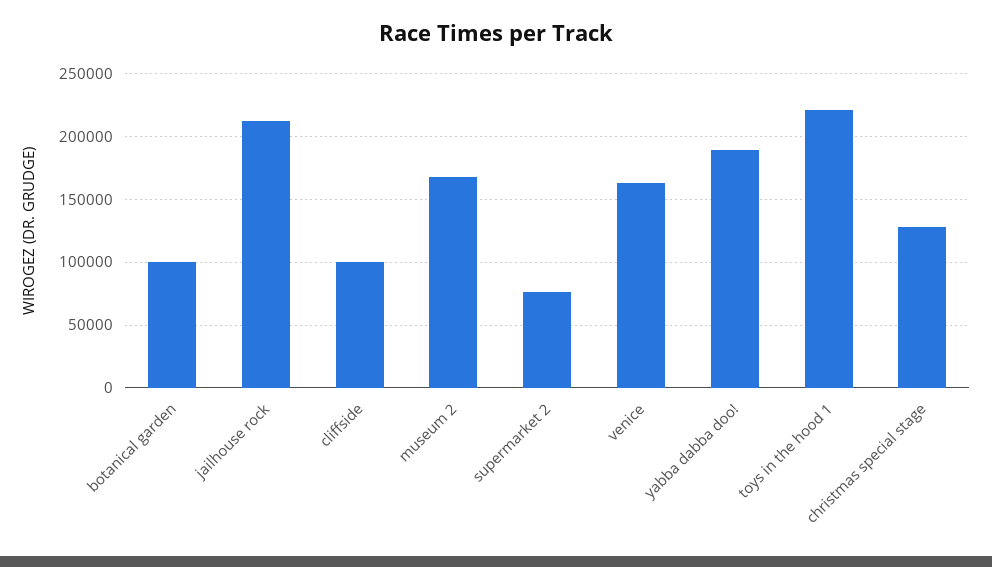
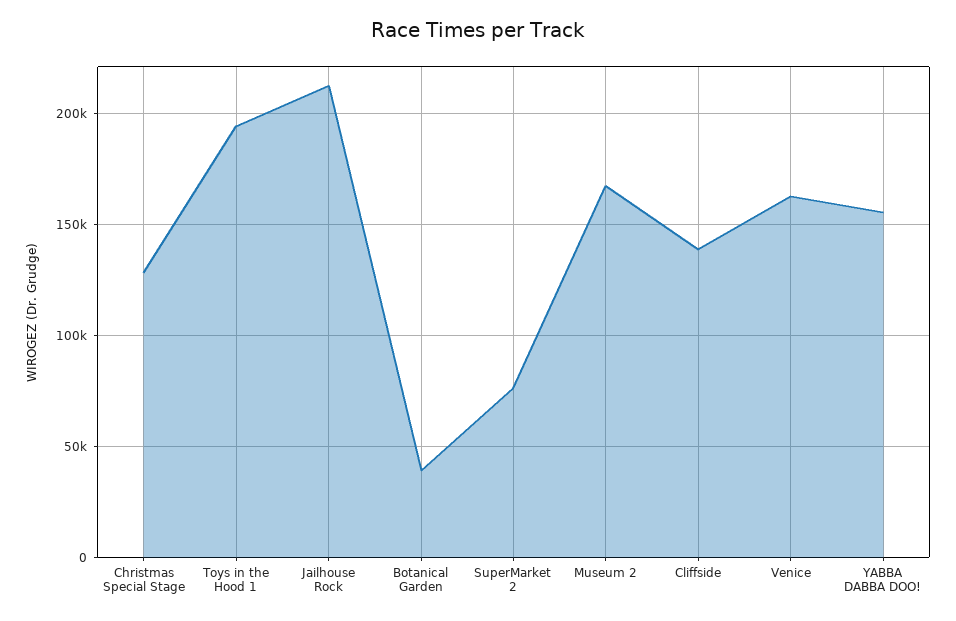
botanical garden: 100000 -> 40000
cliffside: 100000 -> 140000
yabba dabba doo!: 190000 -> 155000
toys in the hood 1: 220000 -> 195000

